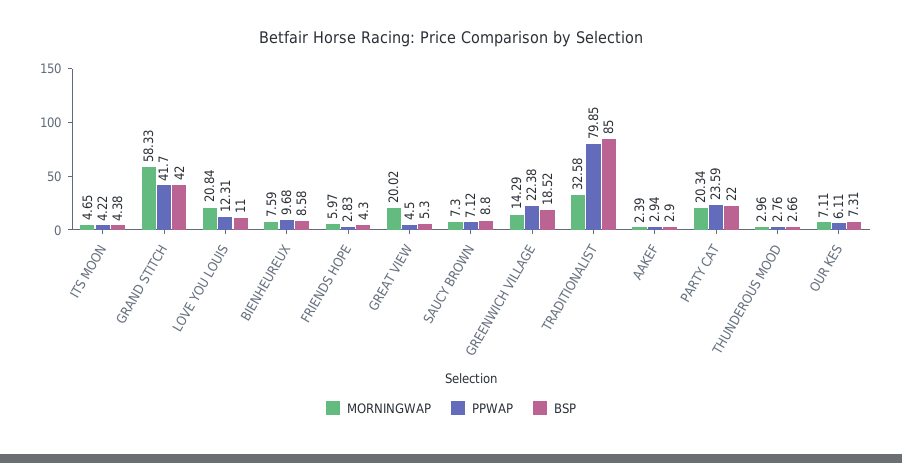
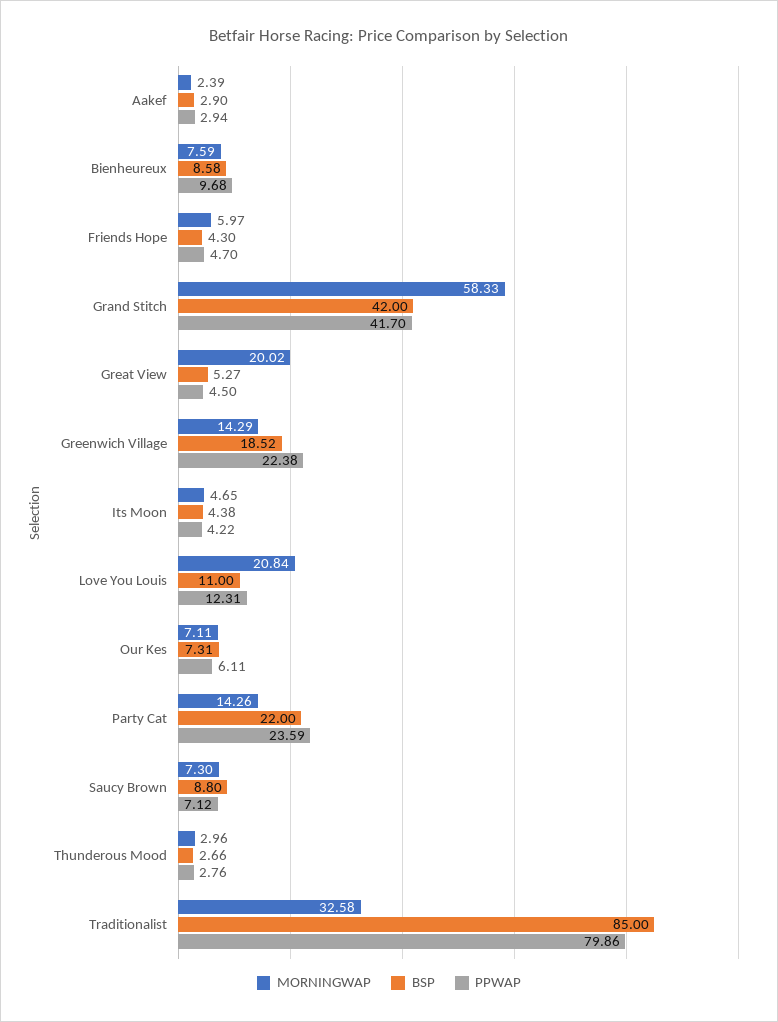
PPWAP, FRIENDS HOPE: 2.83 -> 4.7
BSP, GREAT VIEW: 5.3 -> 5.27
PPWAP, TRADITIONALIST: 79.85 -> 79.86
MORNINGWAP, PARTY CAT: 20.34 -> 14.26

